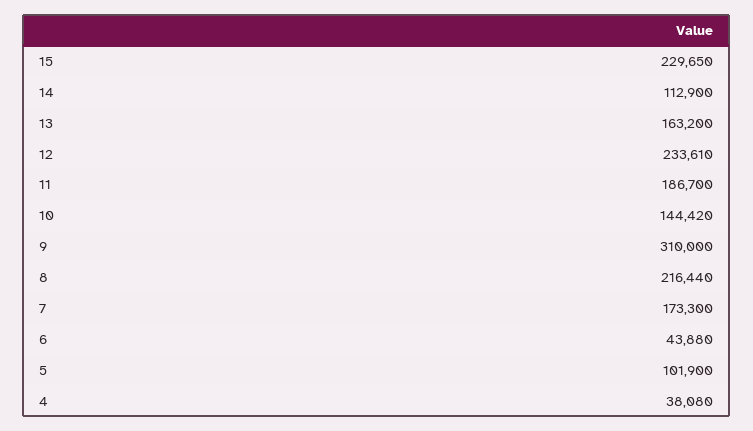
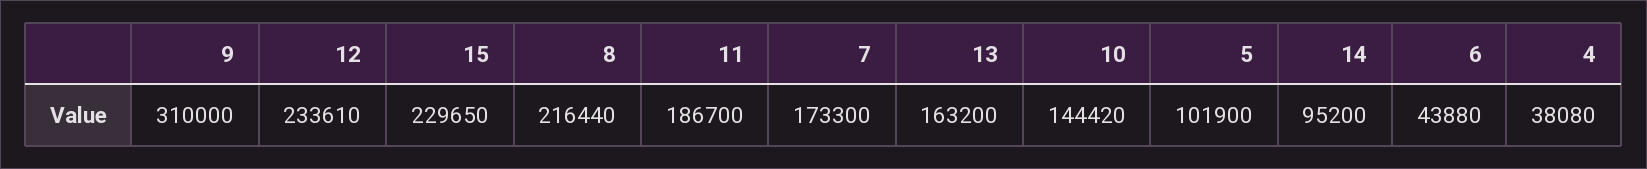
14: 112900 -> 95200

